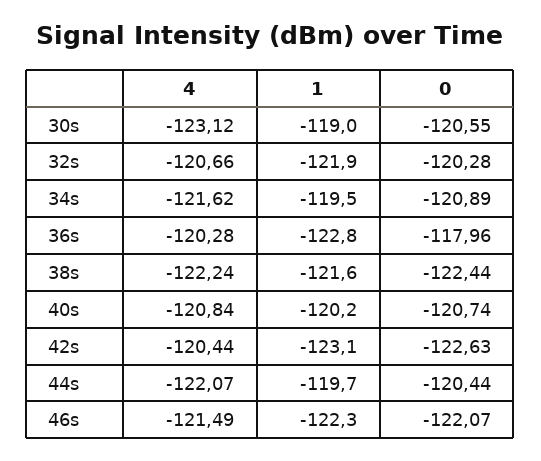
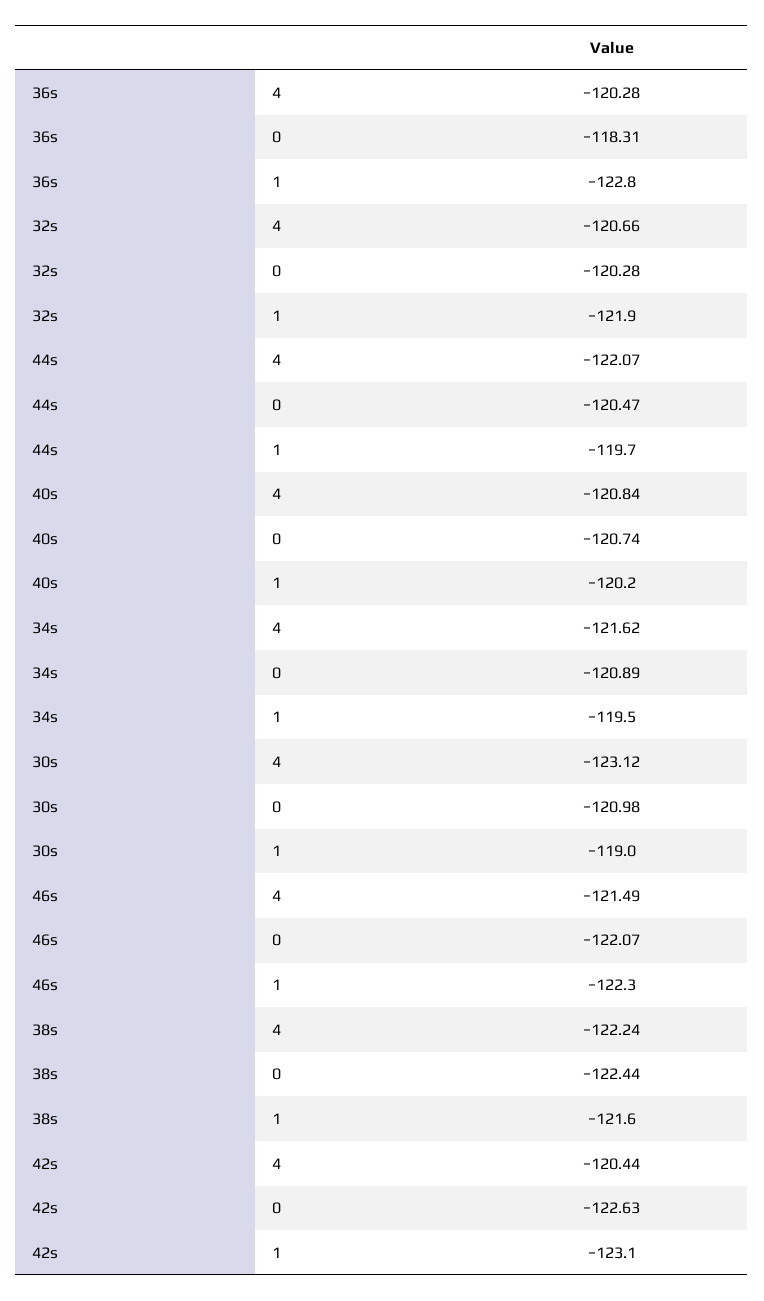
0, 30s: -120.55 -> -120.98
0, 36s: -117.96 -> -118.31
0, 44s: -120.44 -> -120.47

